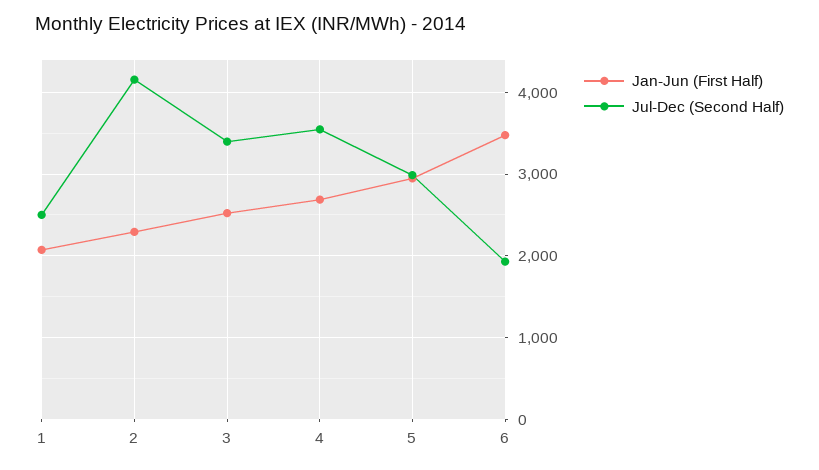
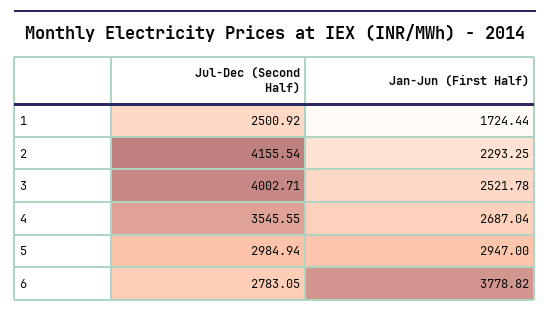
Jan-Jun (First Half), 1: 2100 -> 1724.44
Jul-Dec (Second Half), 3: 3400 -> 4002.71
Jan-Jun (First Half), 6: 3500 -> 3778.82
Jul-Dec (Second Half), 6: 1900 -> 2783.05

